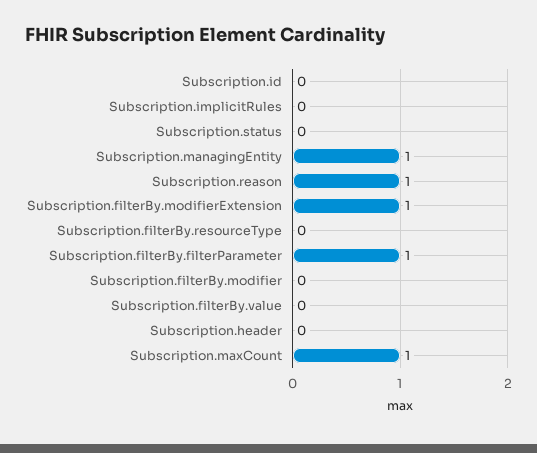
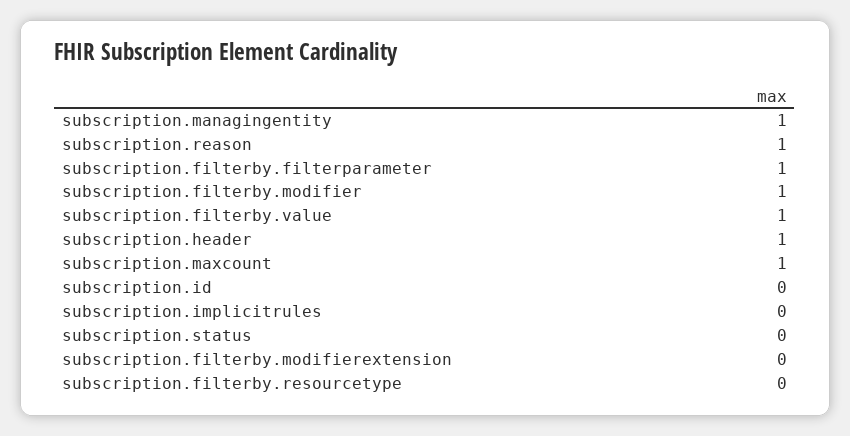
Subscription.filterBy.modifierExtension: 1 -> 0
Subscription.filterBy.modifier: 0 -> 1
Subscription.filterBy.value: 0 -> 1
Subscription.header: 0 -> 1

